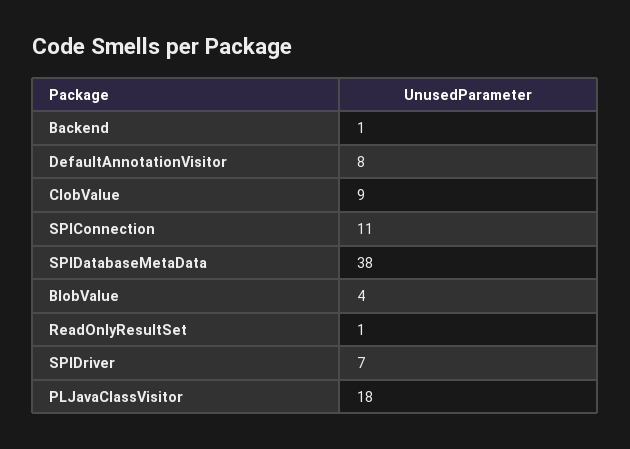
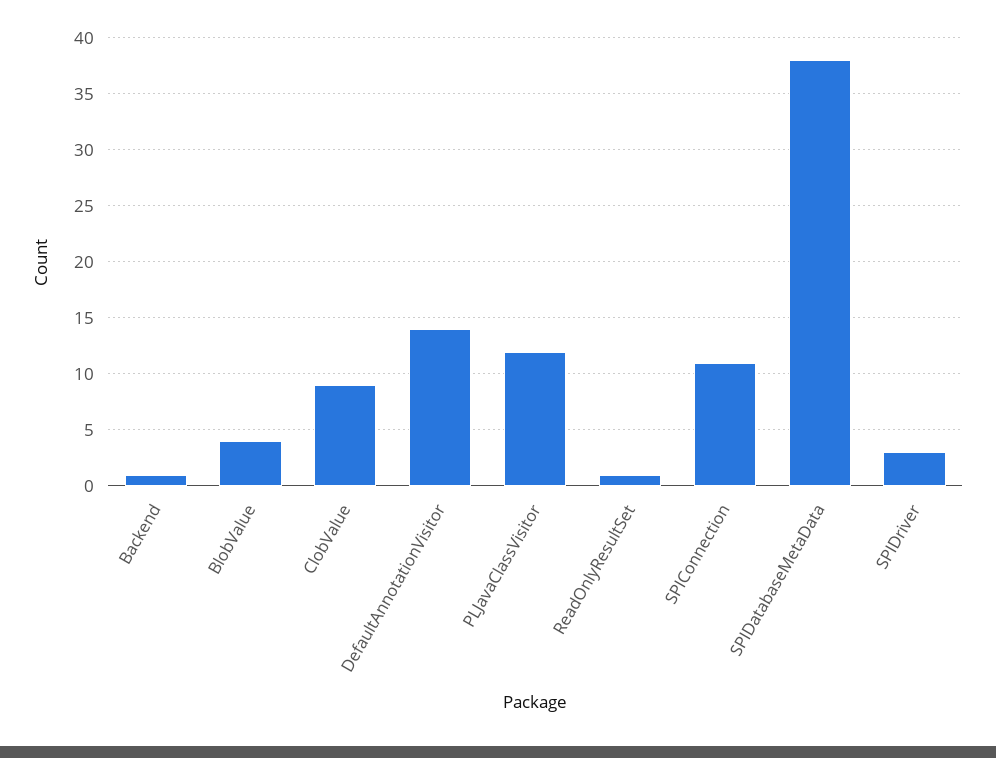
DefaultAnnotationVisitor: 8 -> 14
SPIDriver: 7 -> 3
PLJavaClassVisitor: 18 -> 12

